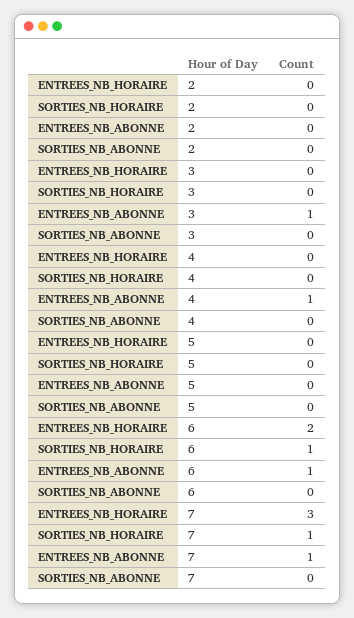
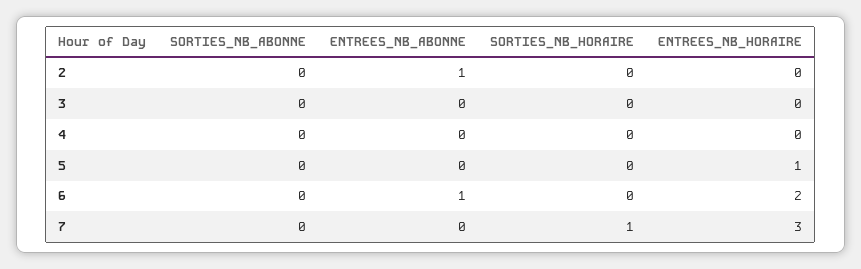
ENTREES_NB_ABONNE, 2: 0 -> 1
ENTREES_NB_ABONNE, 3: 1 -> 0
ENTREES_NB_ABONNE, 4: 1 -> 0
ENTREES_NB_HORAIRE, 5: 0 -> 1
SORTIES_NB_HORAIRE, 6: 1 -> 0
ENTREES_NB_ABONNE, 7: 1 -> 0

